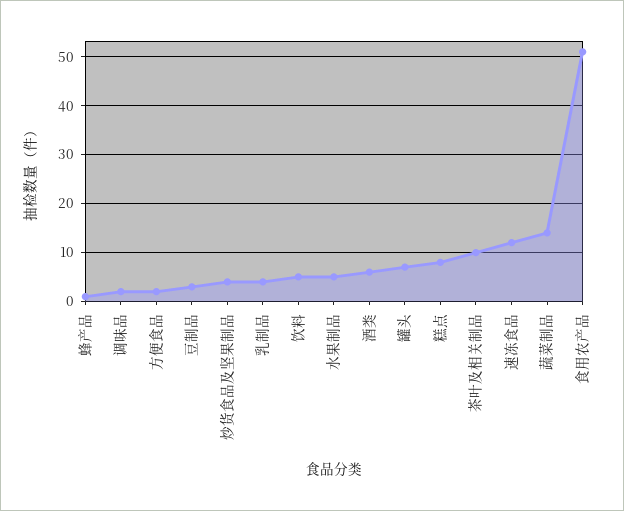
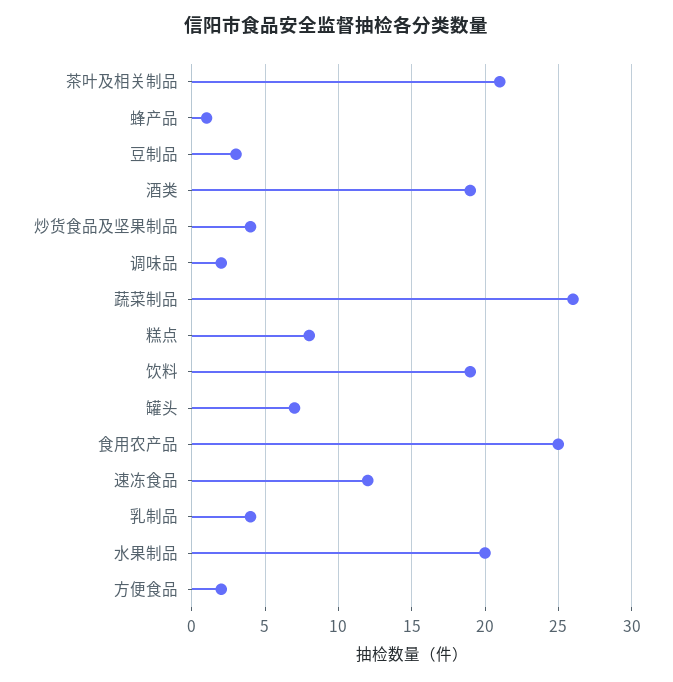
饮料: 5 -> 19
水果制品: 5 -> 20
酒类: 5 -> 19
茶叶及相关制品: 10 -> 21
蔬菜制品: 15 -> 26
食用农产品: 50 -> 25

